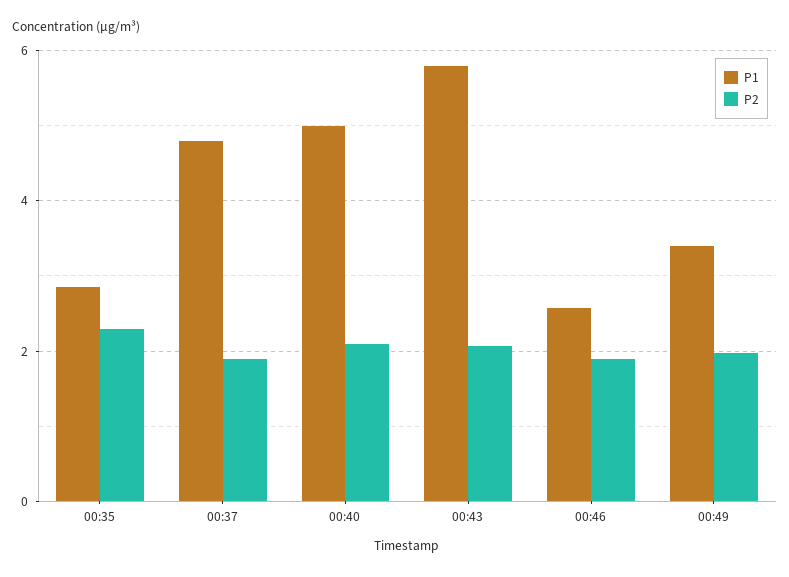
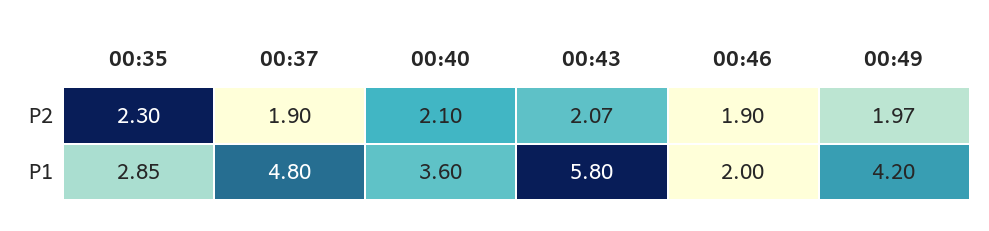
P1, 00:40: 5 -> 3.6
P1, 00:46: 2.6 -> 2
P1, 00:49: 3.4 -> 4.2

